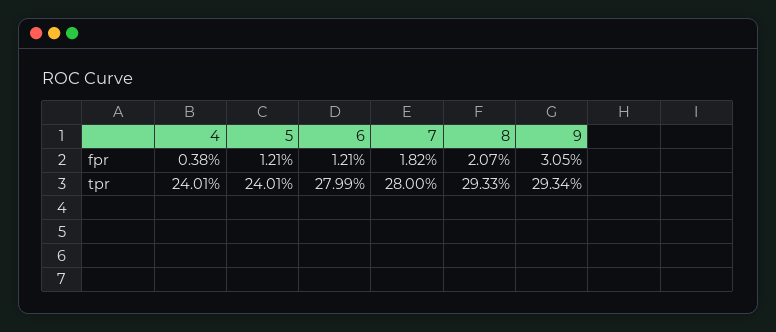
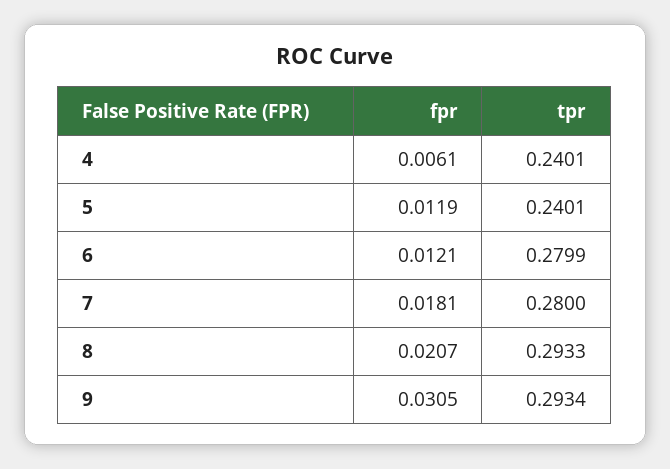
4, fpr: 0.0038 -> 0.0061
5, fpr: 0.0121 -> 0.0119
7, fpr: 0.0182 -> 0.0181

